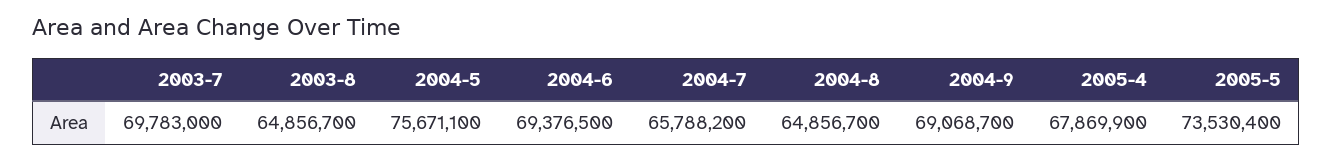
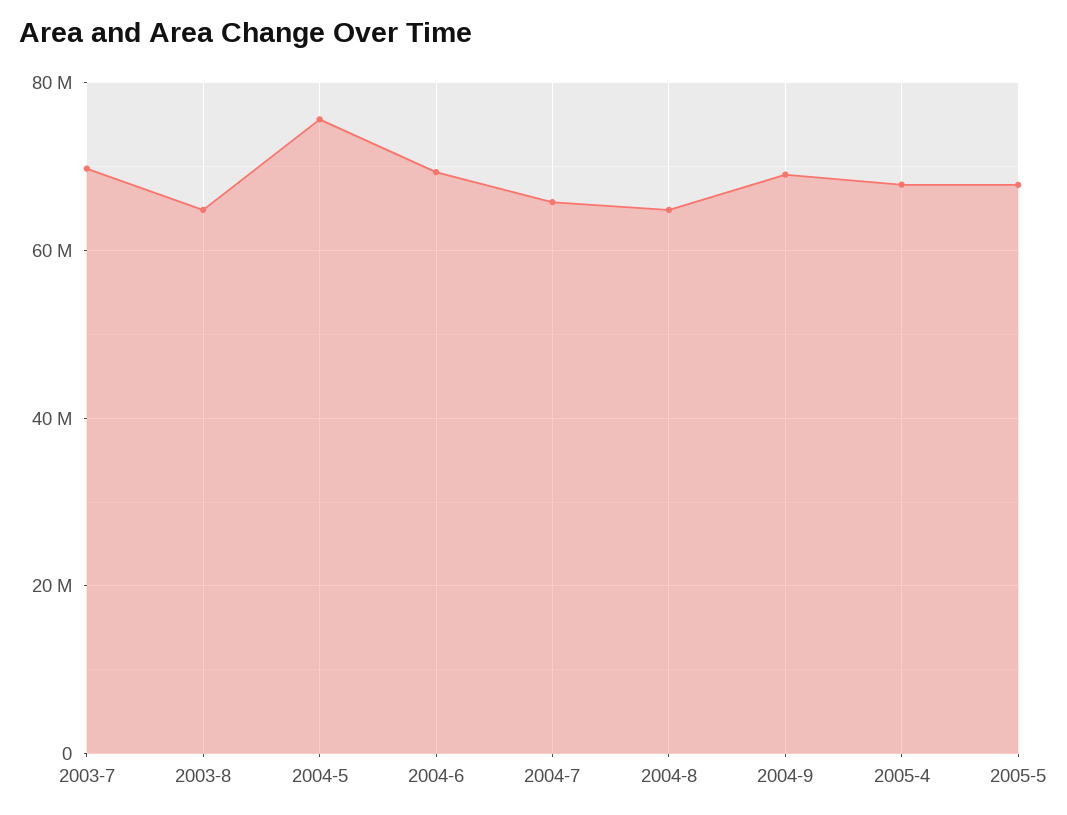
2005-5: 73530400 -> 68000000

